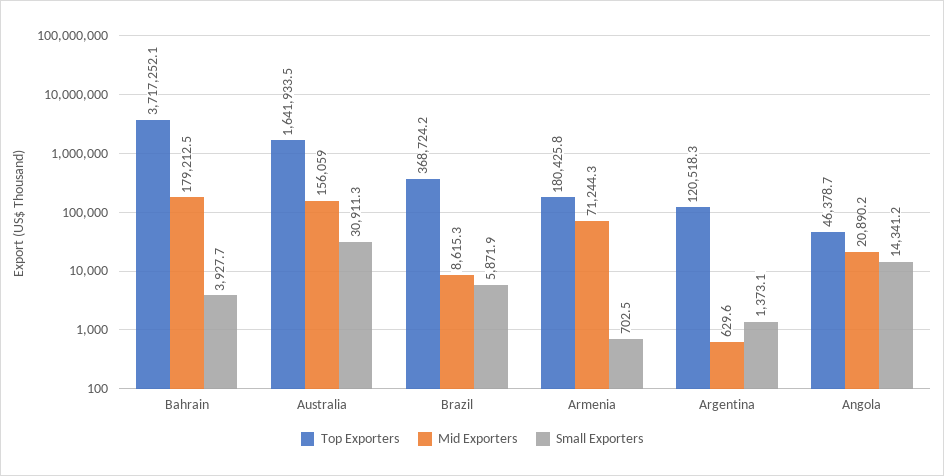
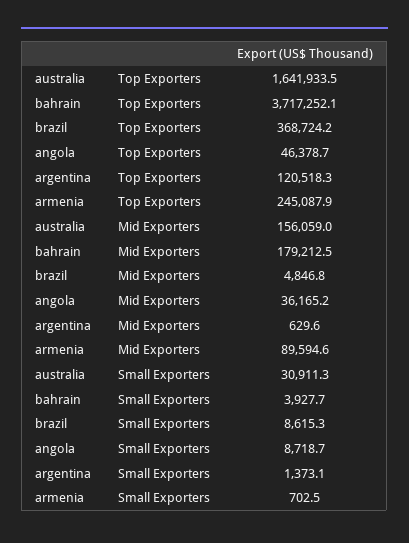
Mid Exporters, Brazil: 8615.3 -> 4846.8
Small Exporters, Brazil: 5871.9 -> 8615.3
Top Exporters, Armenia: 180425.8 -> 245087.9
Mid Exporters, Armenia: 71244.3 -> 89594.6
Mid Exporters, Angola: 20890.2 -> 36165.2
Small Exporters, Angola: 14341.2 -> 8718.7

